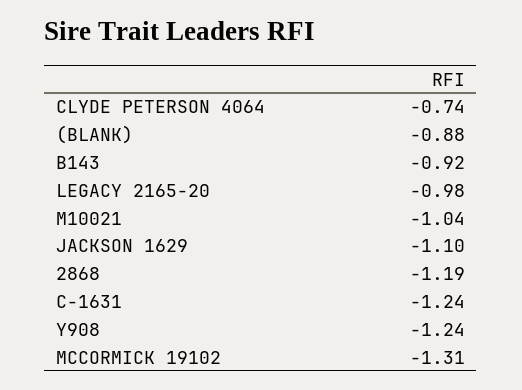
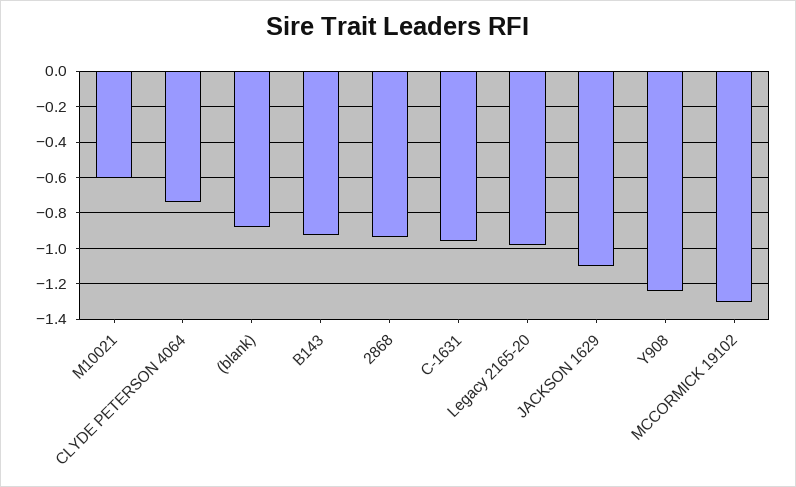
M10021: -1.04 -> -0.6
2868: -1.19 -> -0.95
C-1631: -1.24 -> -0.95

